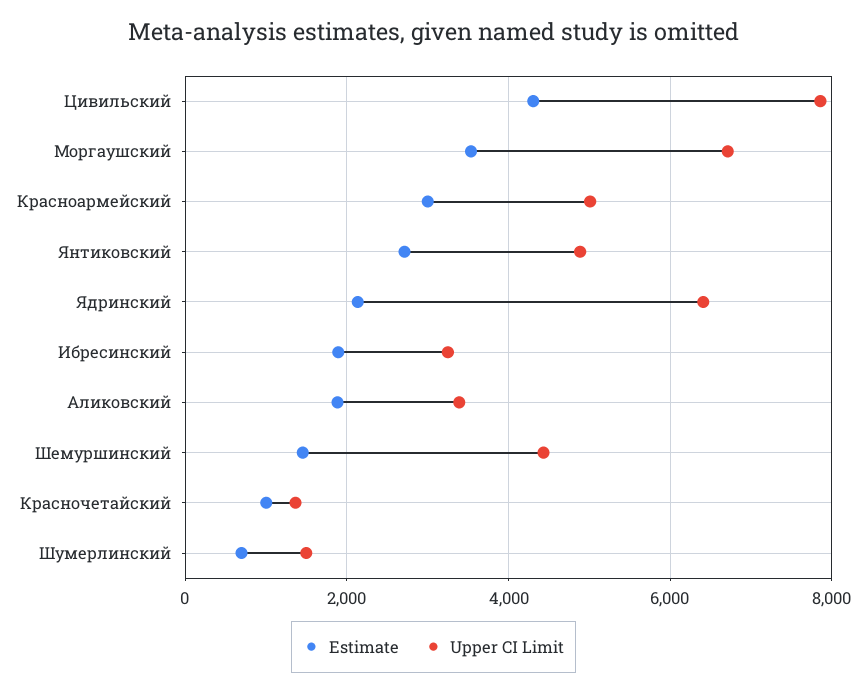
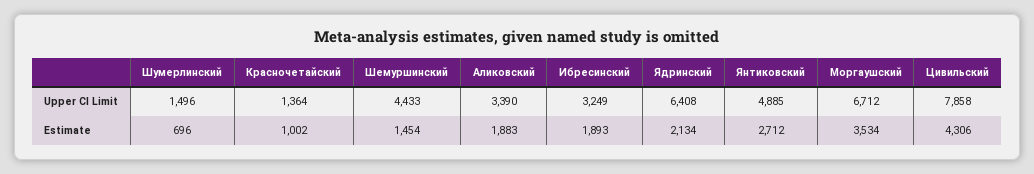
Estimate, Красноармейский: 3000 -> none
Upper CI Limit, Красноармейский: 5000 -> none

